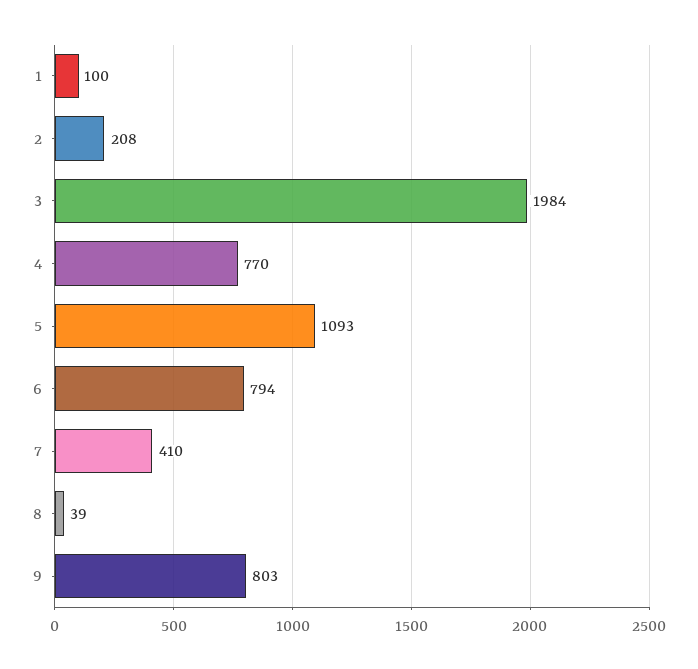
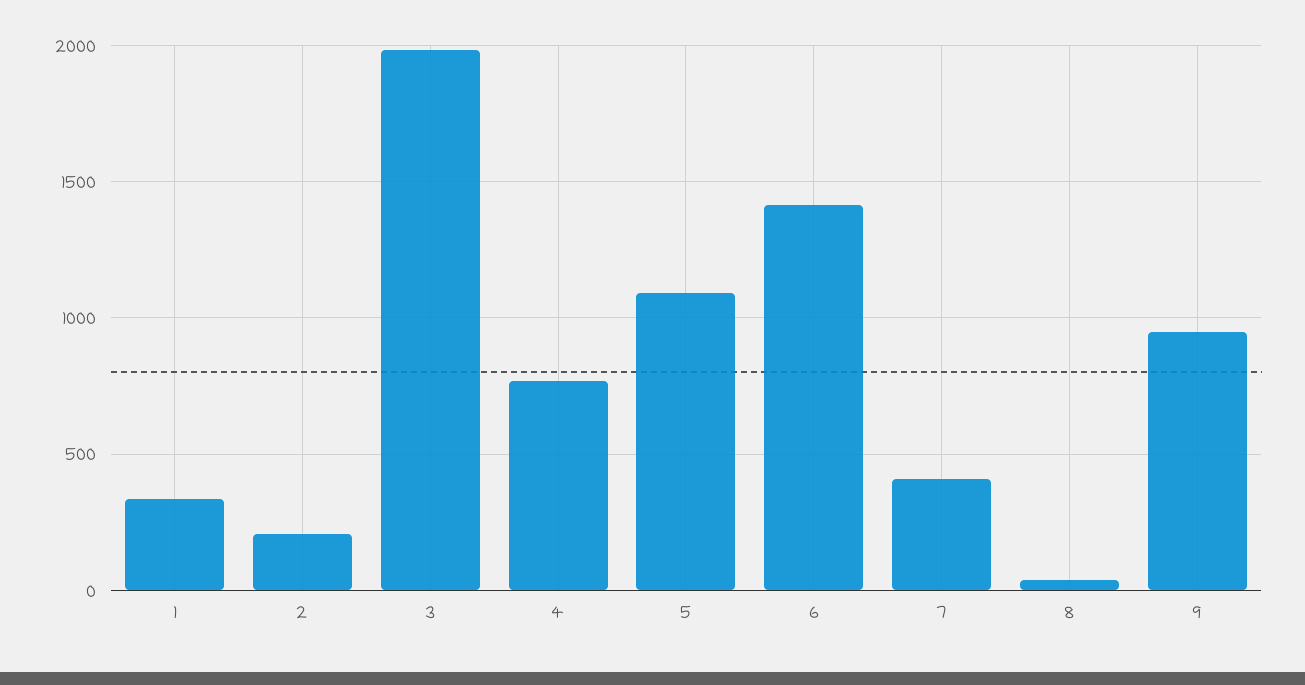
1: 100 -> 350
6: 794 -> 1400
9: 803 -> 950

